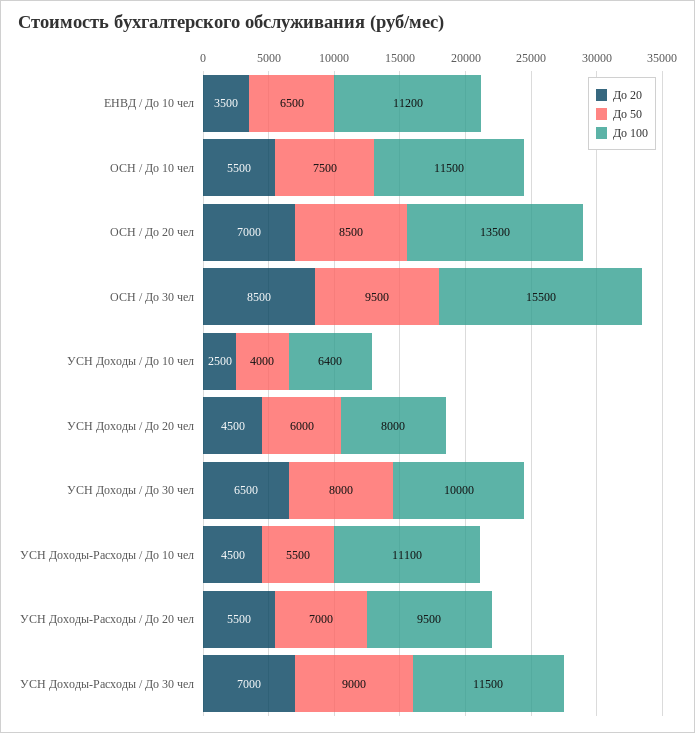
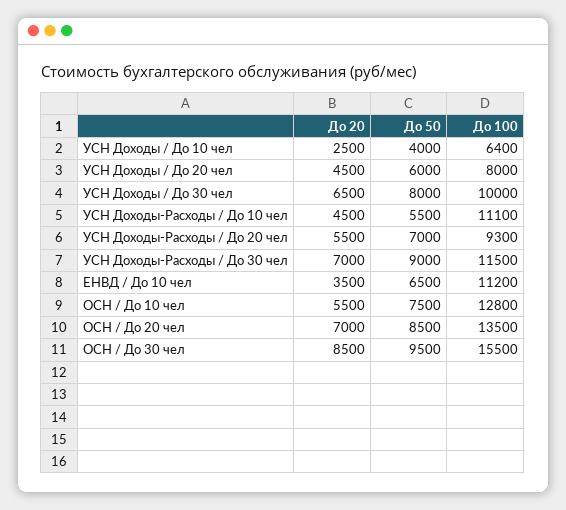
До 100, ОСН / До 10 чел: 11500 -> 12800
До 100, УСН Доходы-Расходы / До 20 чел: 9500 -> 9300

